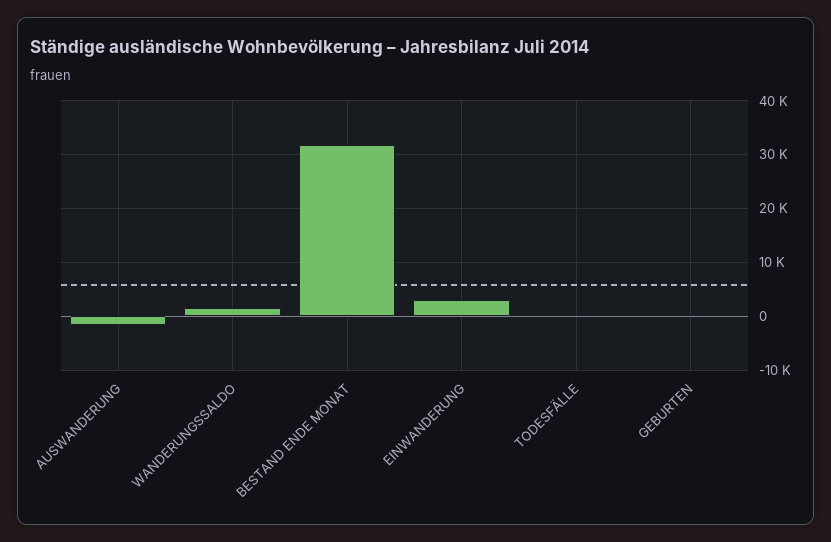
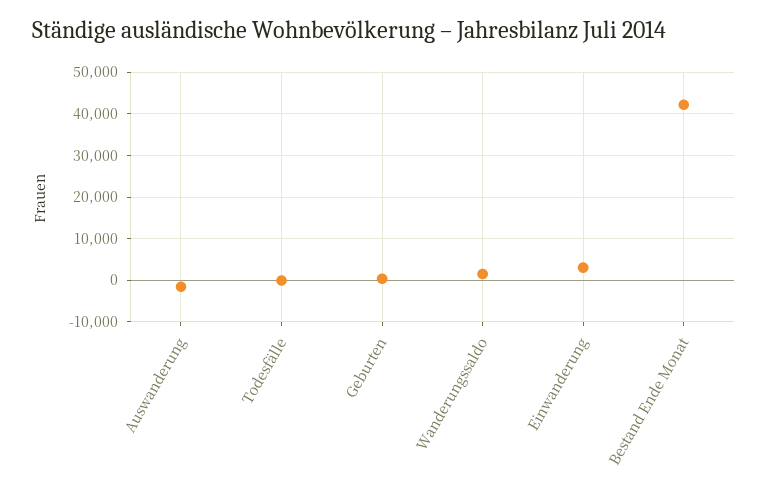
BESTAND ENDE MONAT: 32000 -> 42000

